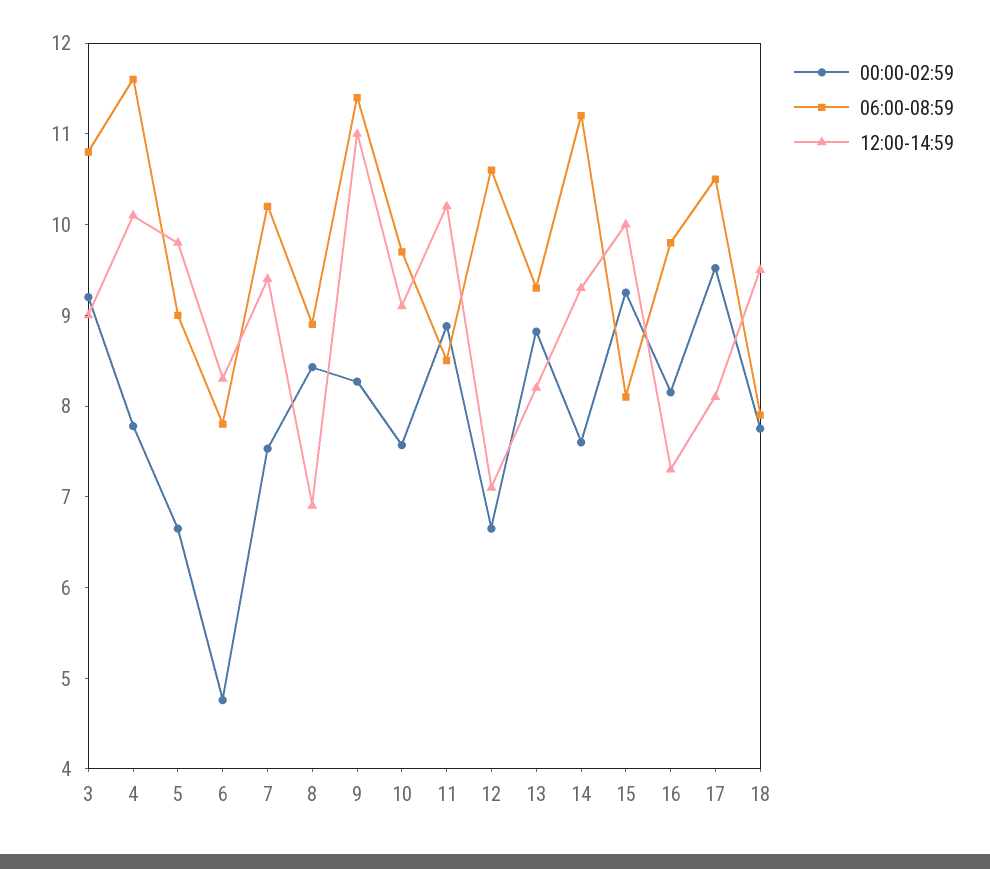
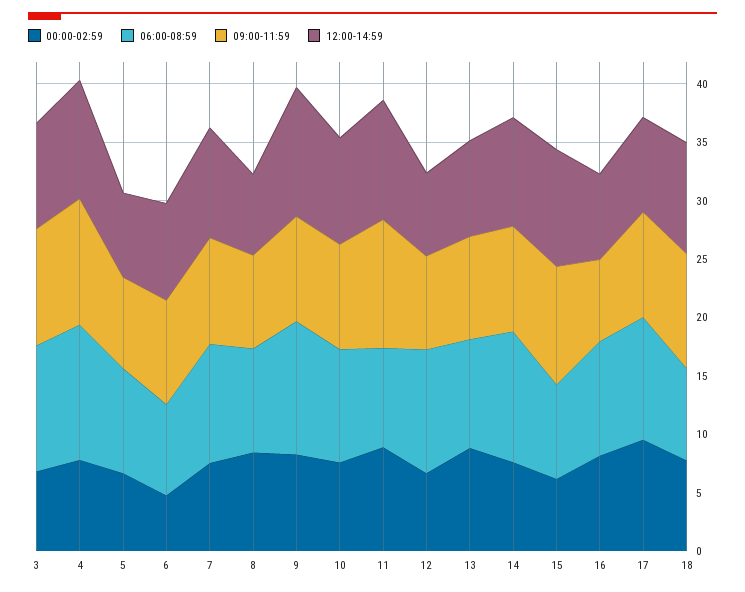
00:00-02:59, 3: 9.2 -> 7
12:00-14:59, 5: 9.8 -> 7
00:00-02:59, 15: 9.2 -> 6
09:00-11:59, 3: none -> 10
09:00-11:59, 4: none -> 11
09:00-11:59, 5: none -> 8
09:00-11:59, 6: none -> 9
09:00-11:59, 7: none -> 9
09:00-11:59, 8: none -> 8
09:00-11:59, 9: none -> 9
09:00-11:59, 10: none -> 9
09:00-11:59, 11: none -> 11
09:00-11:59, 12: none -> 8
09:00-11:59, 13: none -> 9
09:00-11:59, 14: none -> 9
09:00-11:59, 15: none -> 10
09:00-11:59, 16: none -> 7
09:00-11:59, 17: none -> 9
09:00-11:59, 18: none -> 10

